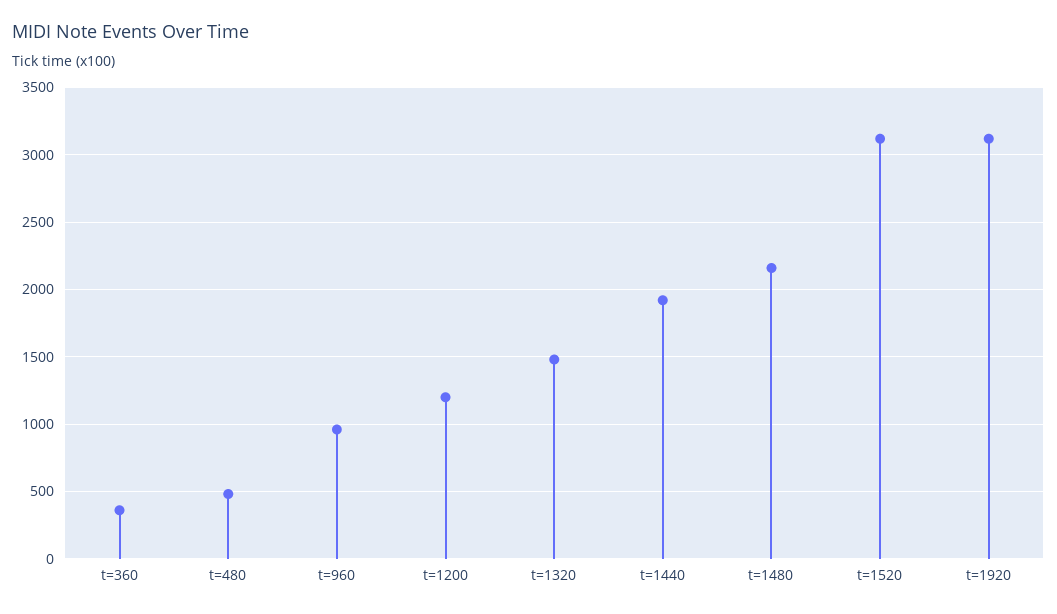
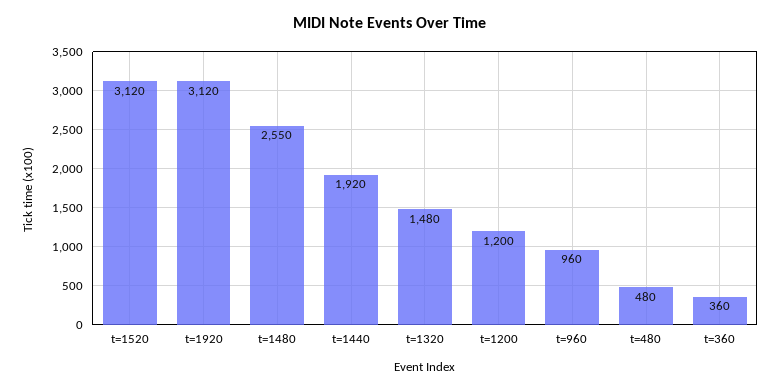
t=1480: 2150 -> 2550

